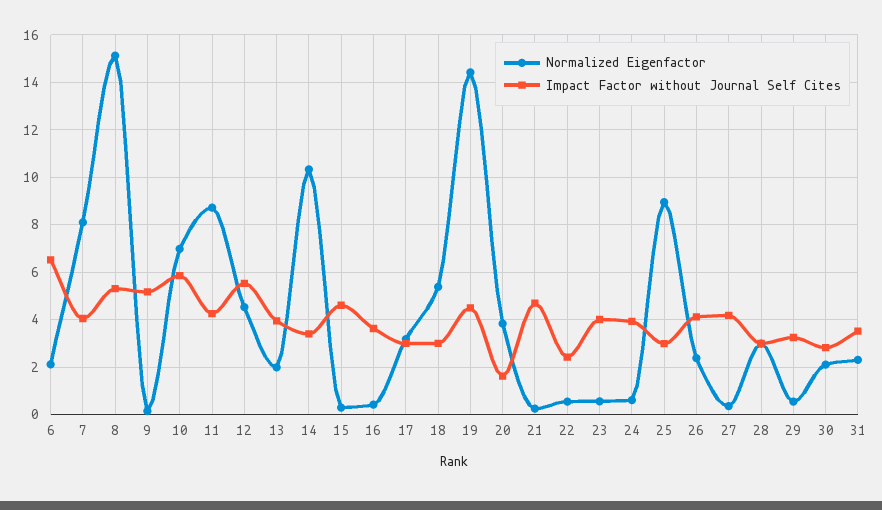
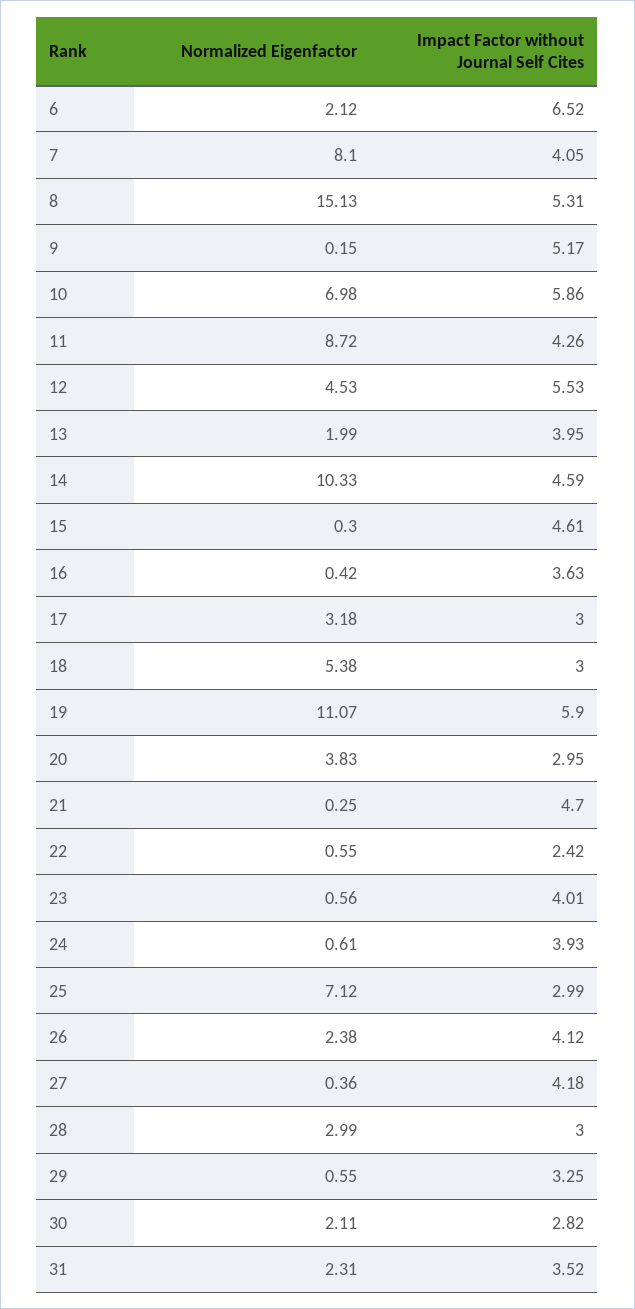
Impact Factor without Journal Self Cites, 14: 3.5 -> 4.59
Normalized Eigenfactor, 19: 14.5 -> 11.07
Impact Factor without Journal Self Cites, 19: 4.5 -> 5.9
Impact Factor without Journal Self Cites, 20: 1.5 -> 2.95
Normalized Eigenfactor, 25: 9 -> 7.12

